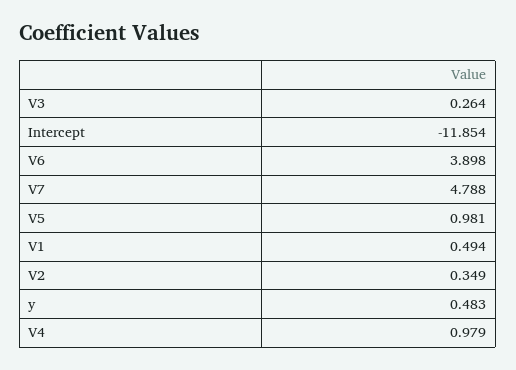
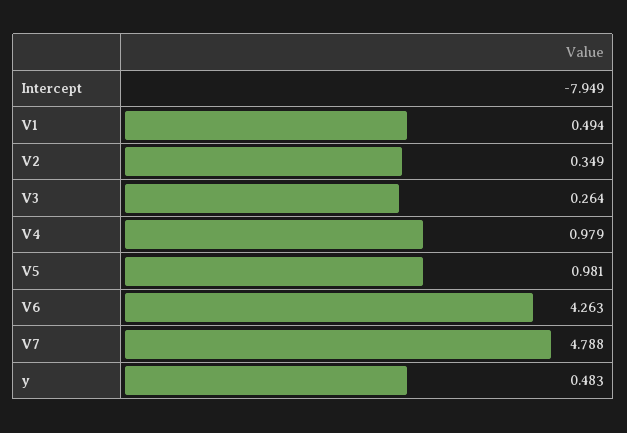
Intercept: -11.854 -> -7.949
V6: 3.898 -> 4.263

